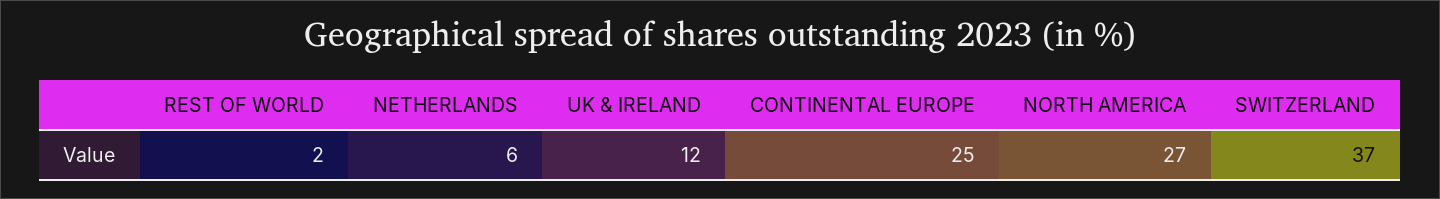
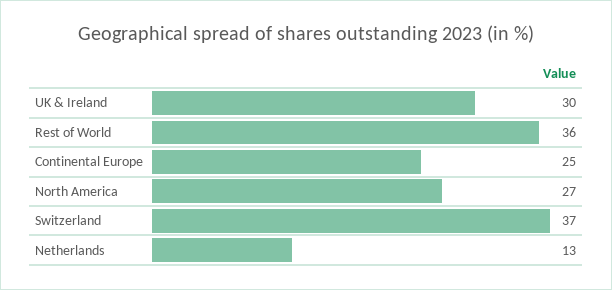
REST OF WORLD: 2 -> 36
NETHERLANDS: 6 -> 13
UK & IRELAND: 12 -> 30

